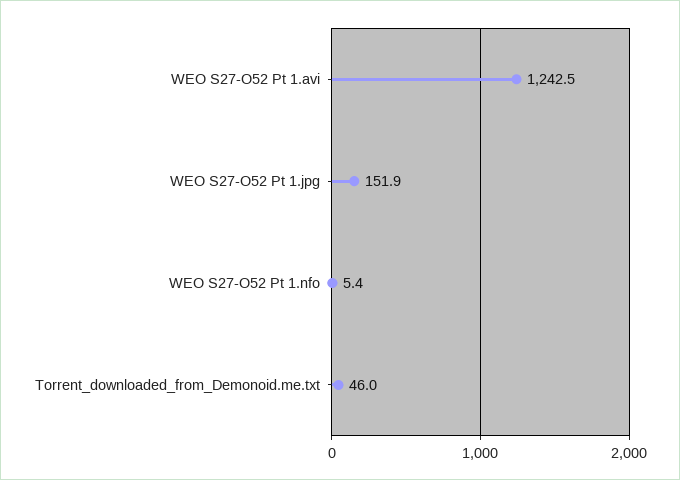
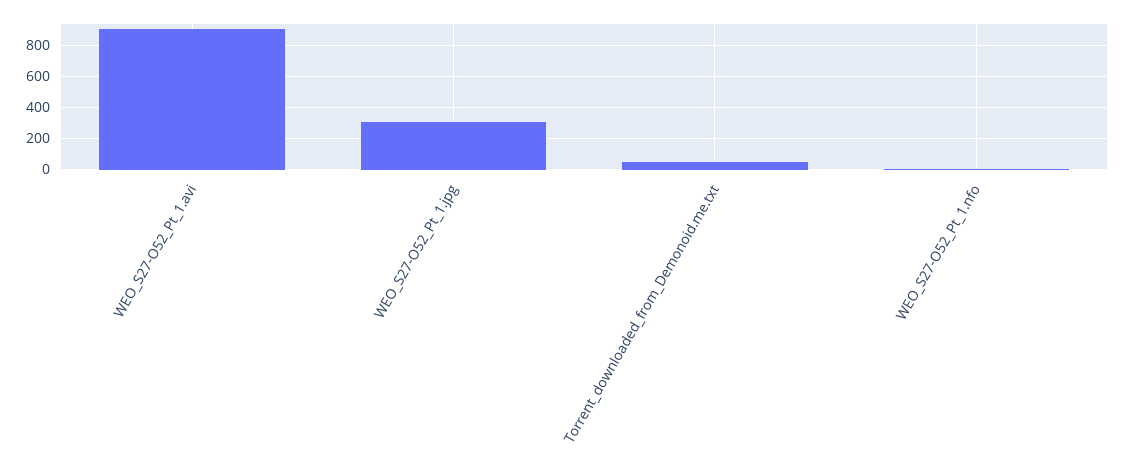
WEO S27-O52 Pt 1.avi: 1242.5 -> 900
WEO S27-O52 Pt 1.jpg: 151.9 -> 300

